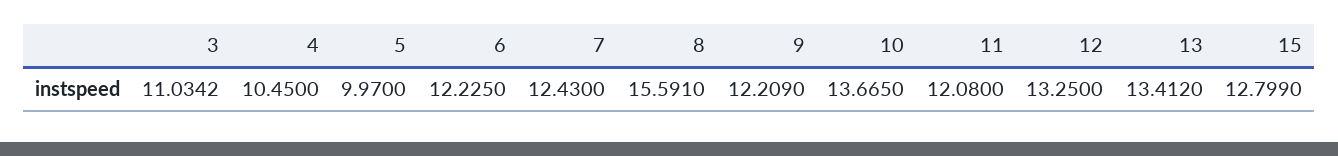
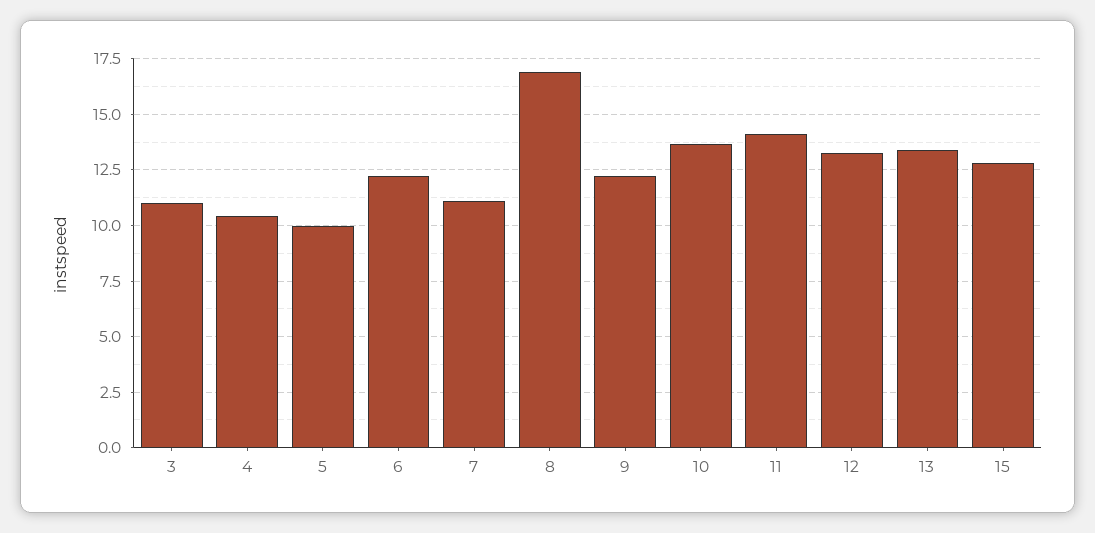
7: 12.43 -> 11
8: 15.591 -> 17
11: 12.08 -> 14

